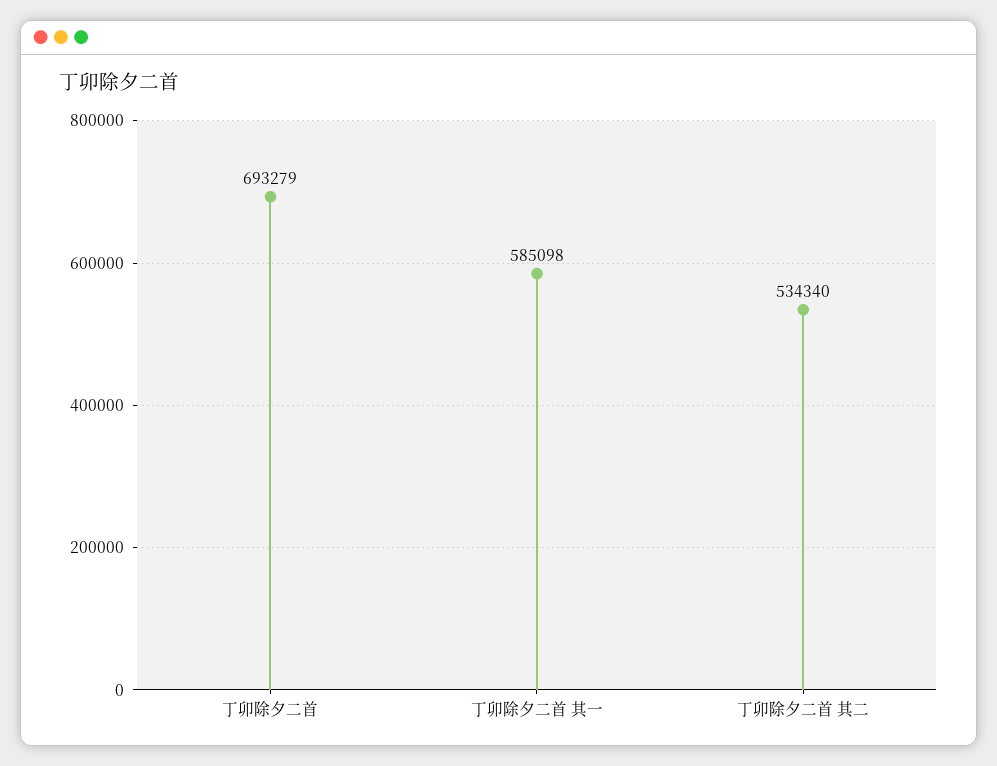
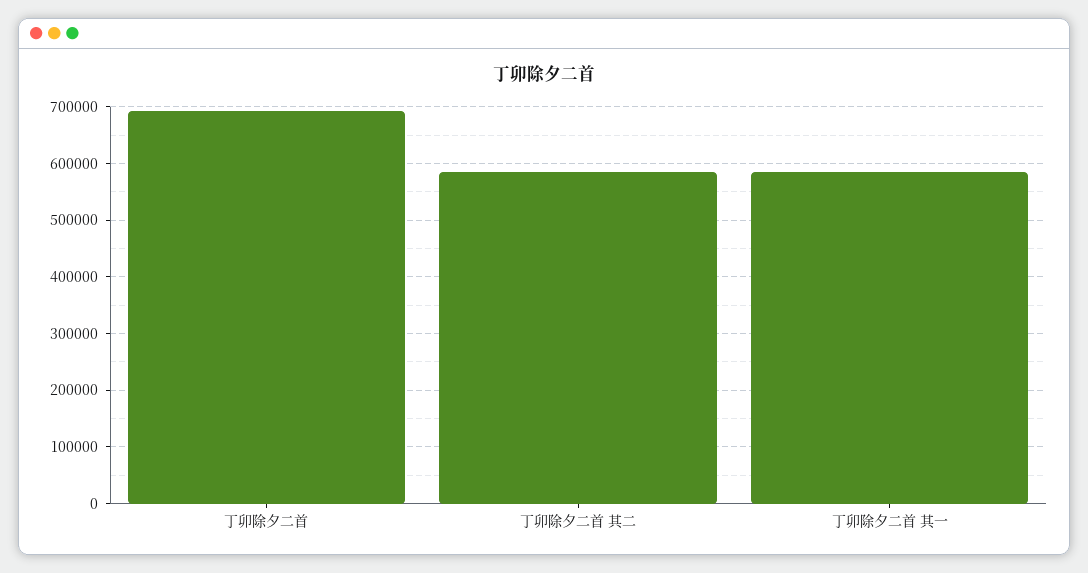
丁卯除夕二首 其二: 534340 -> 580000

